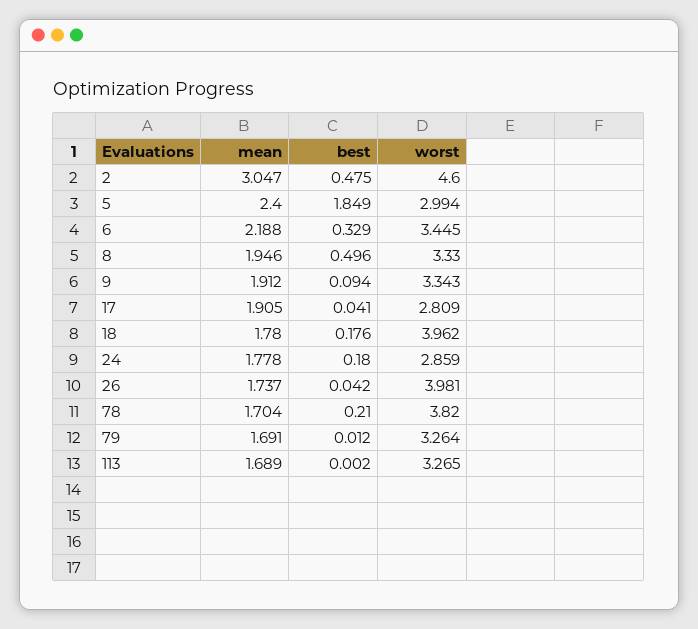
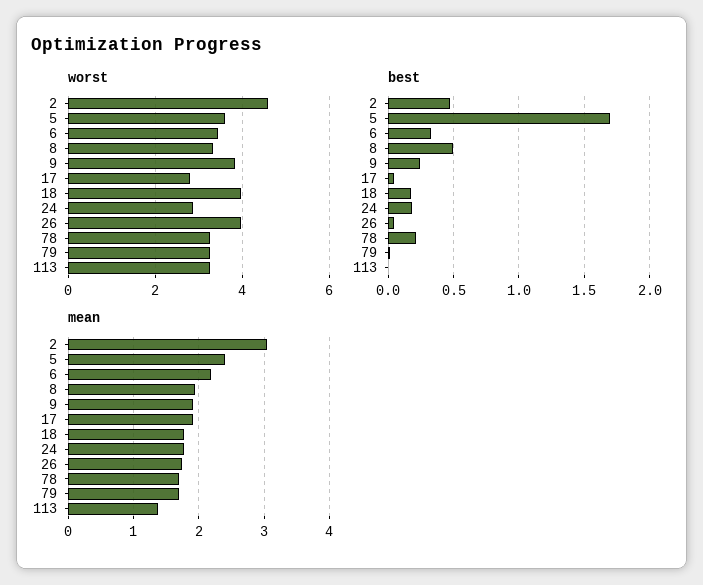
best, 5: 1.849 -> 1.7
worst, 5: 2.994 -> 3.6
best, 9: 0.094 -> 0.25
worst, 9: 3.343 -> 3.8
worst, 78: 3.82 -> 3.2
mean, 113: 1.689 -> 1.4

